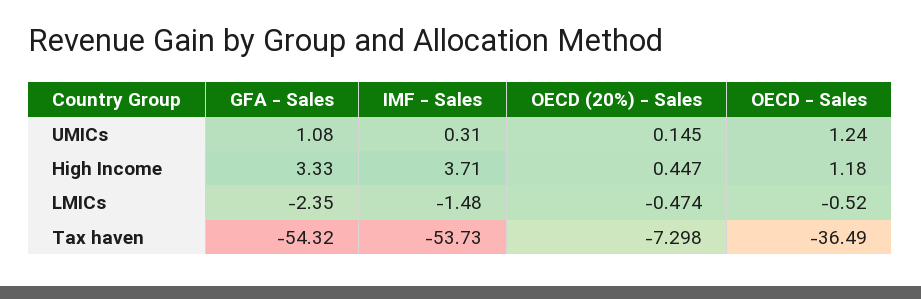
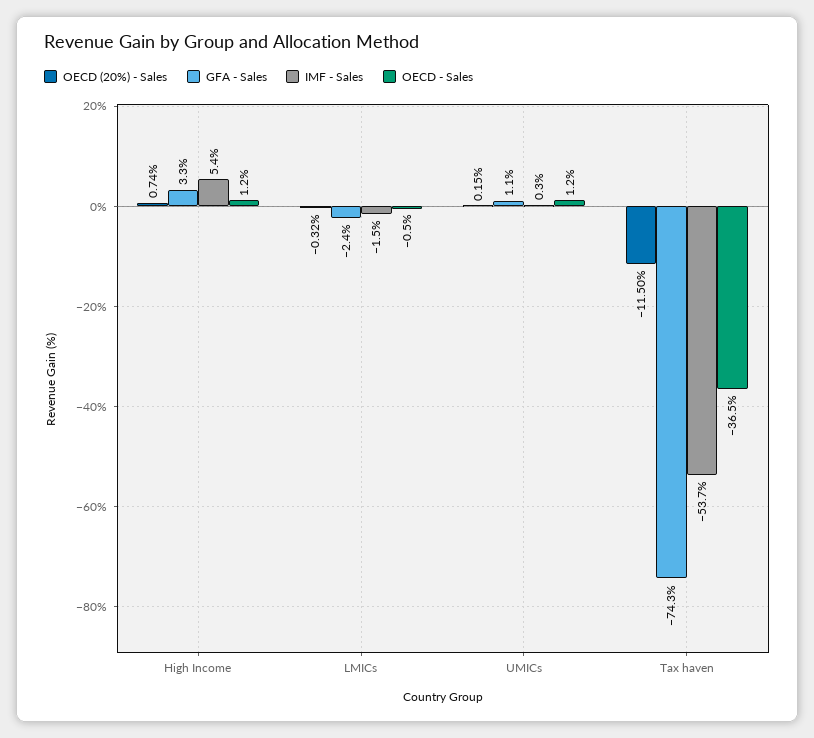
IMF - Sales, High Income: 3.71 -> 5.4
OECD (20%) - Sales, High Income: 0.447 -> 0.74
OECD (20%) - Sales, LMICs: -0.474 -> -0.32
GFA - Sales, Tax haven: -54.32 -> -74.3
OECD (20%) - Sales, Tax haven: -7.298 -> -11.5

